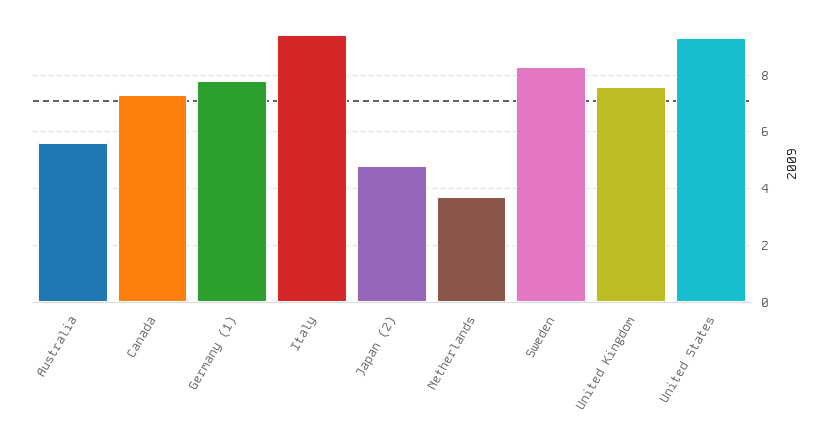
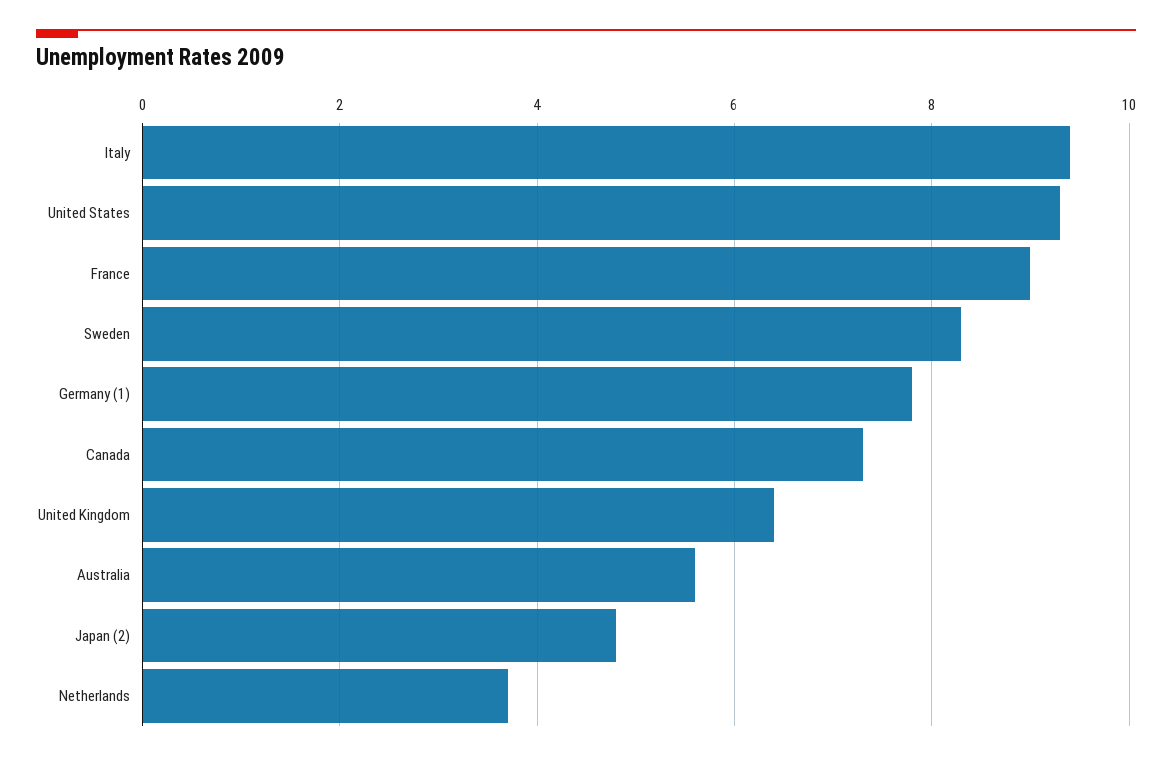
United Kingdom: 7.5 -> 6.5
France: none -> 9

